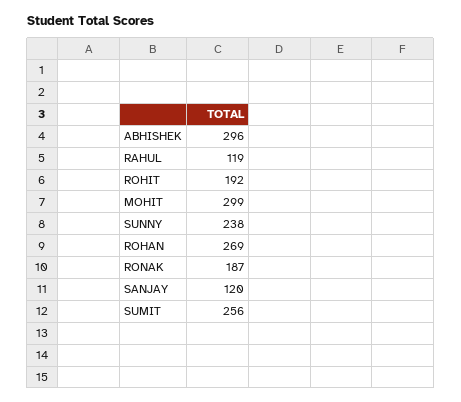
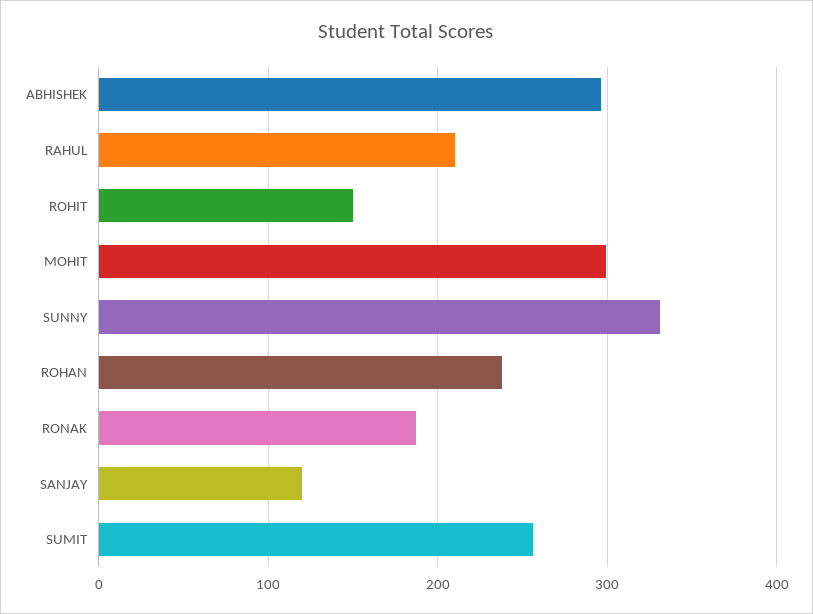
RAHUL: 119 -> 210
ROHIT: 192 -> 150
SUNNY: 238 -> 330
ROHAN: 269 -> 240

